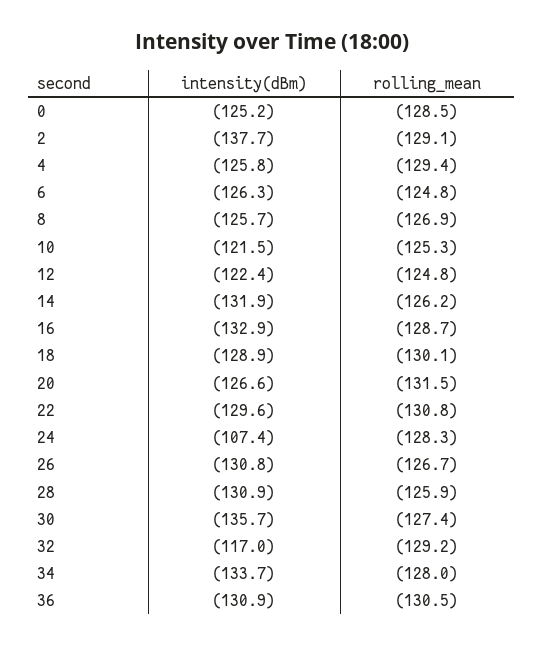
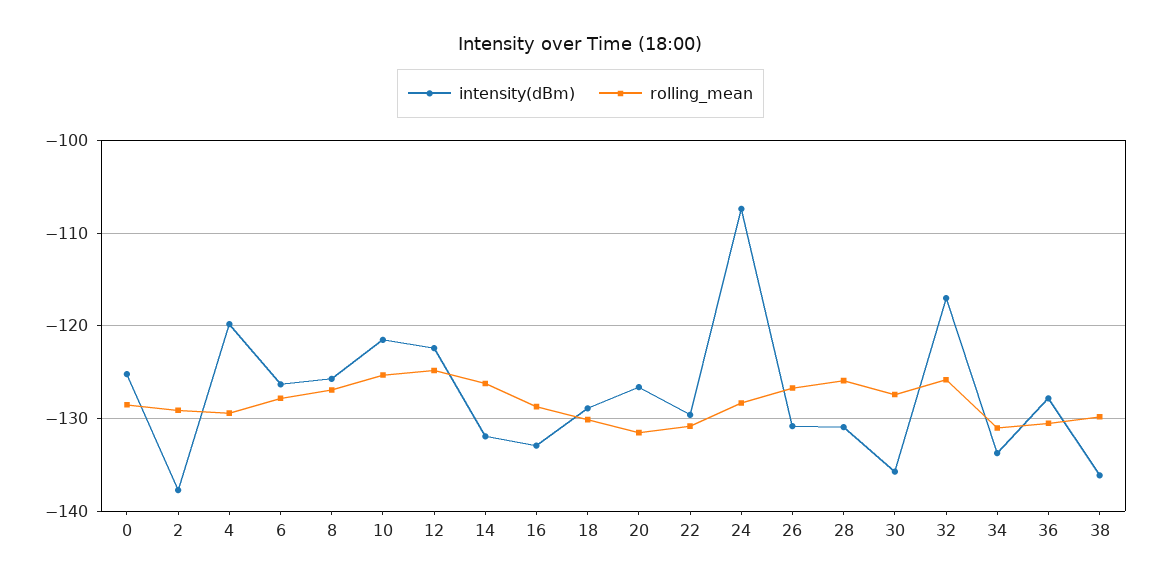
intensity(dBm), 4: -125.8 -> -120
rolling_mean, 6: -124.8 -> -128
rolling_mean, 32: -129.2 -> -126
rolling_mean, 34: -128 -> -131
intensity(dBm), 36: -130.9 -> -128
intensity(dBm), 38: none -> -136
rolling_mean, 38: none -> -130

